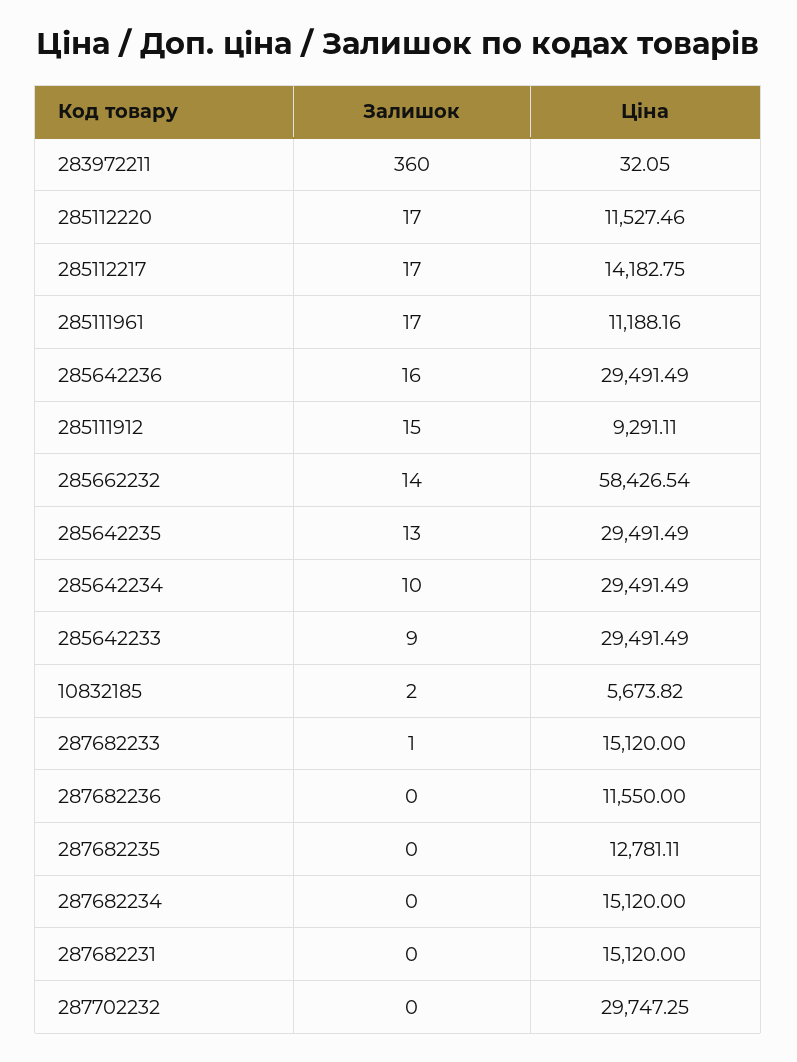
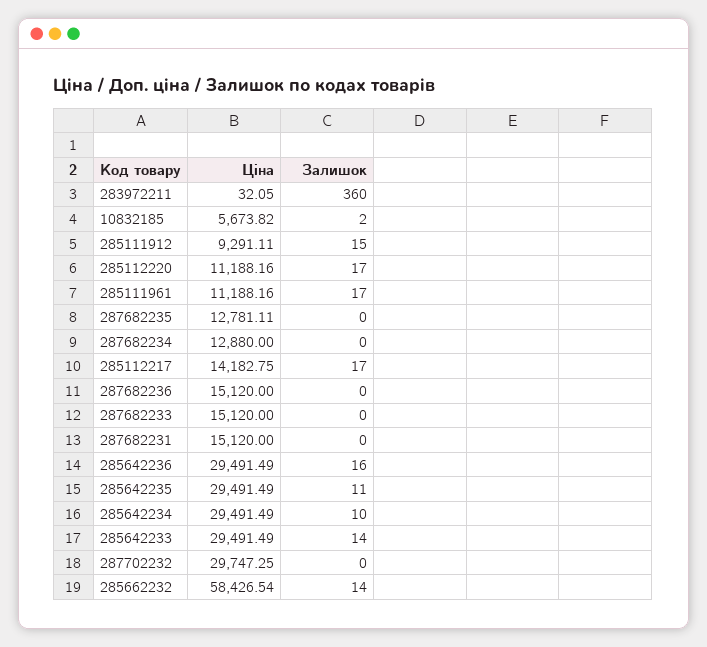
Ціна, 285112220: 11527.46 -> 11188.16
Залишок, 285642235: 13 -> 11
Залишок, 285642233: 9 -> 14
Залишок, 287682233: 1 -> 0
Ціна, 287682236: 11550 -> 15120
Ціна, 287682234: 15120 -> 12880

